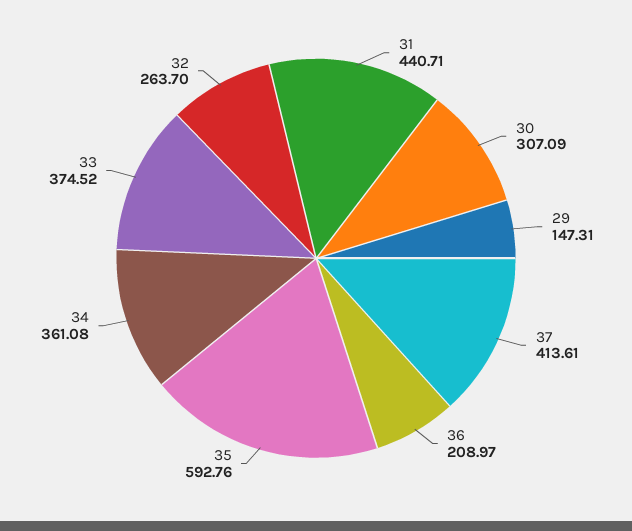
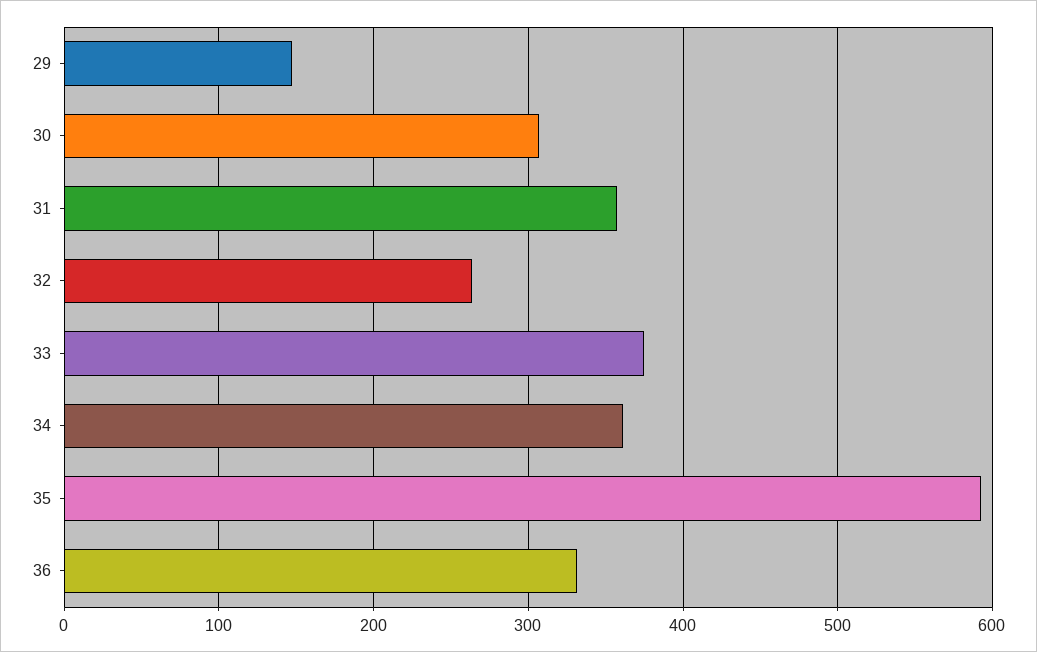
31: 440.71 -> 360
37: 413.61 -> none
36: 208.97 -> 330

